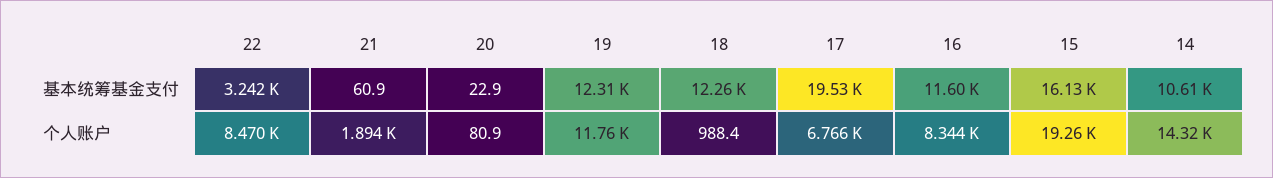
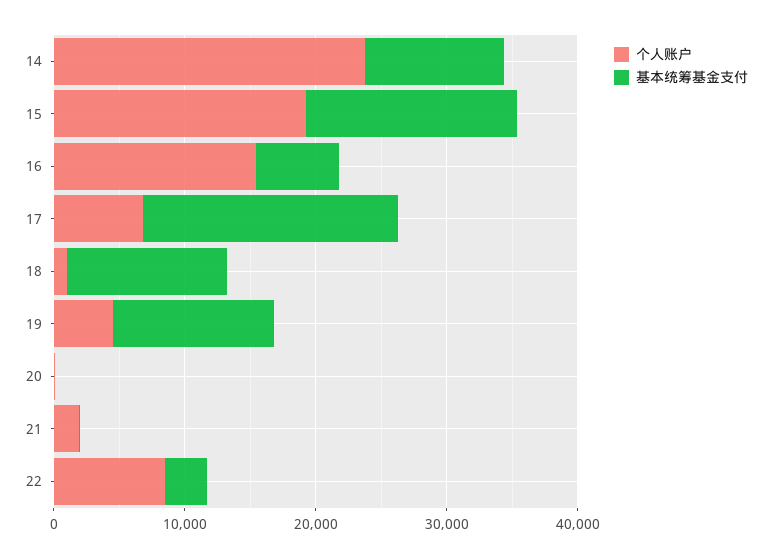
基本统筹基金支付, 16: 11600 -> 6000
个人账户, 19: 11760 -> 4000
个人账户, 16: 8344 -> 16000
个人账户, 14: 14320 -> 24000

